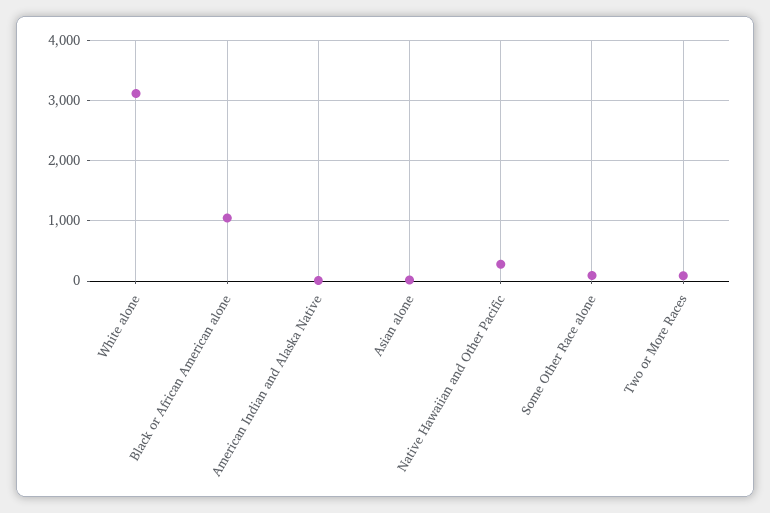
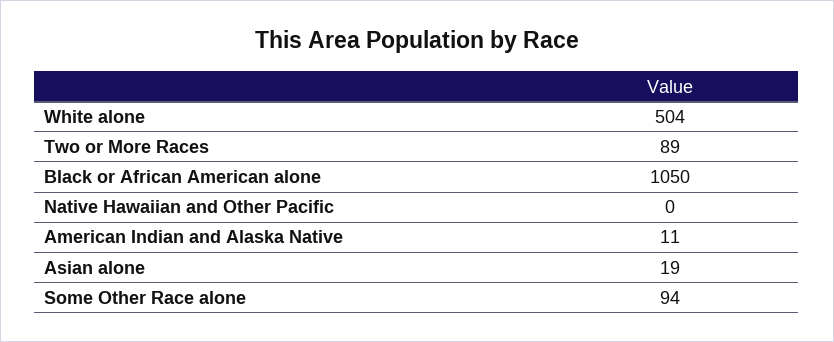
White alone: 3100 -> 504
Native Hawaiian and Other Pacific: 300 -> 0

